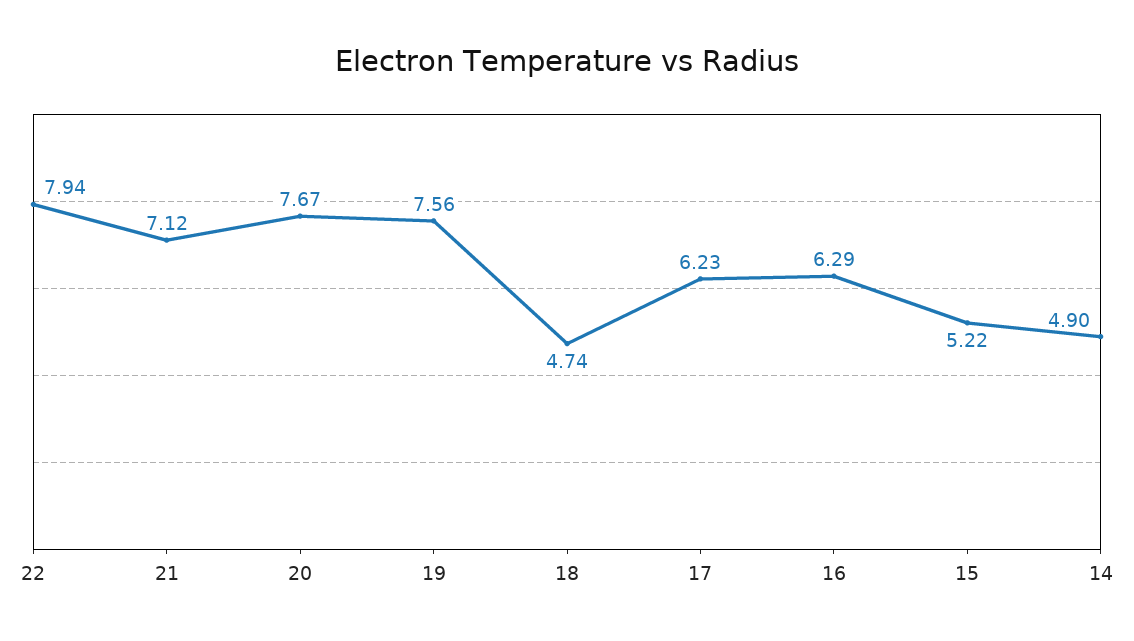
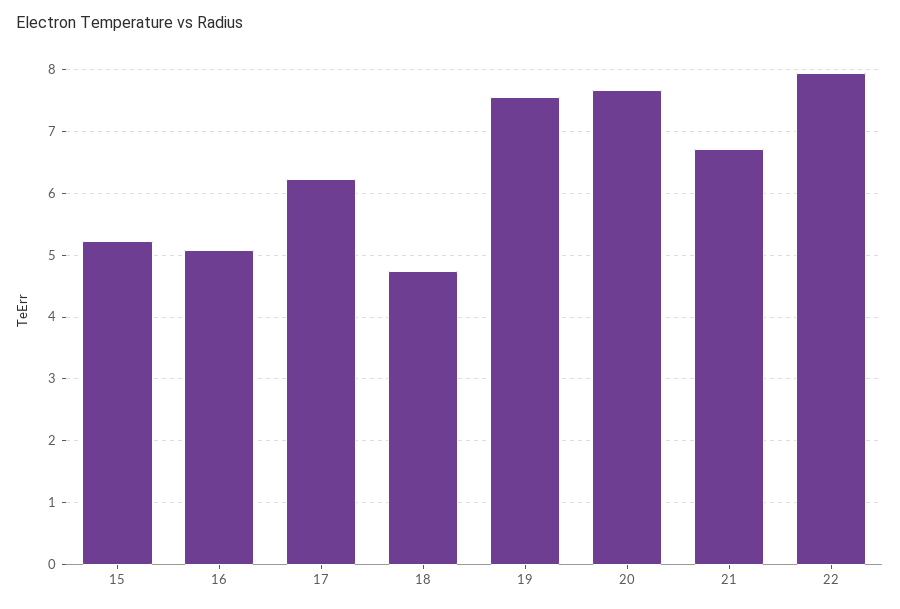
21: 7.12 -> 6.7
16: 6.29 -> 5.1
14: 4.9 -> none

